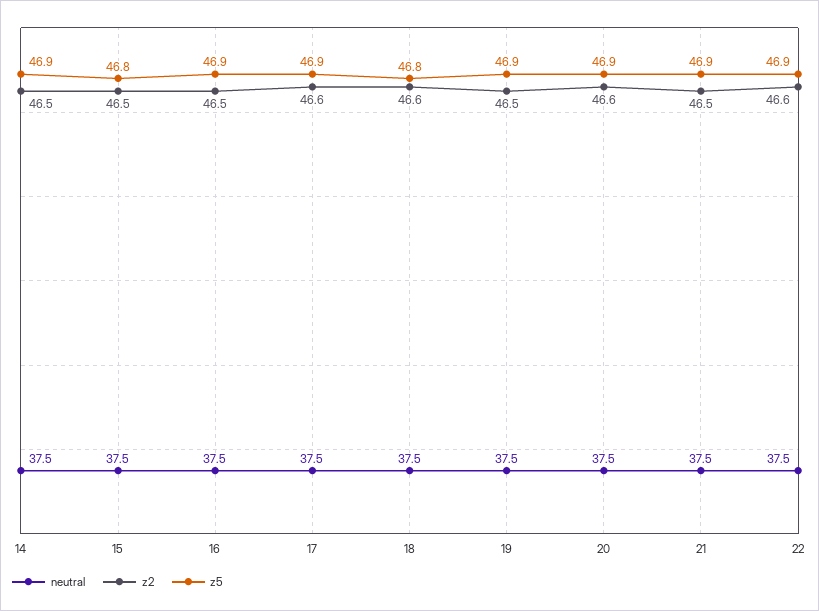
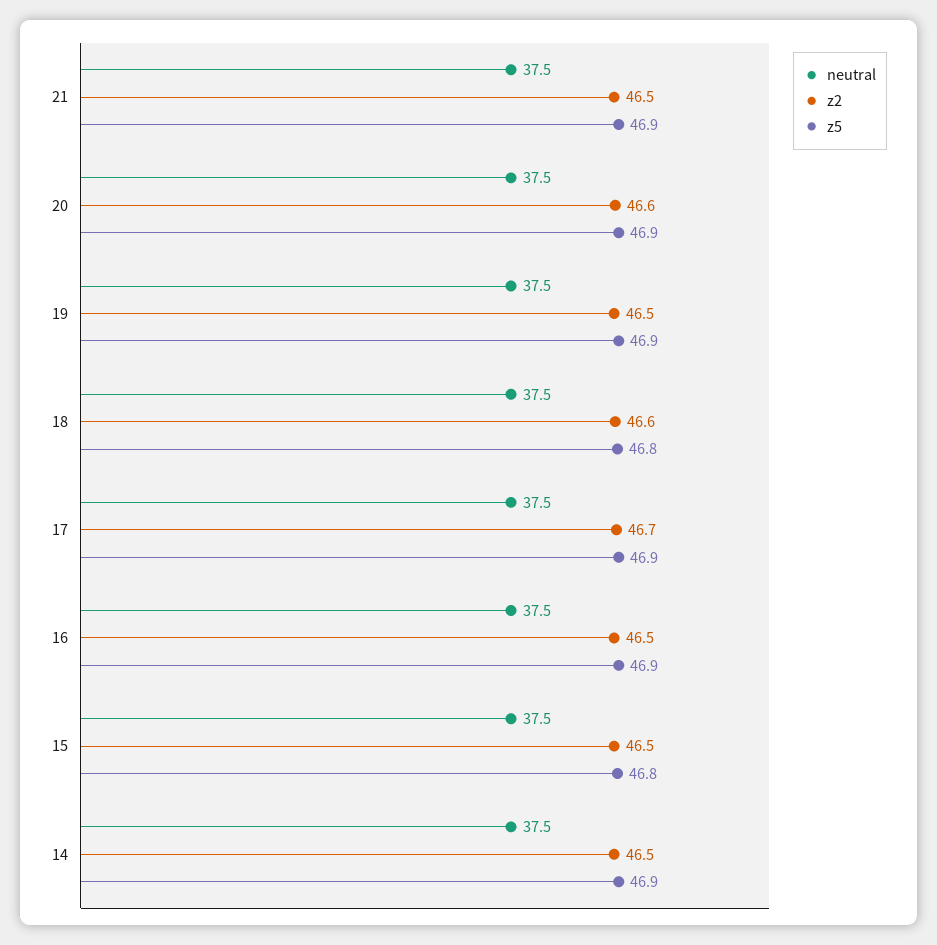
z2, 17: 46.6 -> 46.7
neutral, 22: 37.5 -> none
z2, 22: 46.6 -> none
z5, 22: 46.9 -> none

